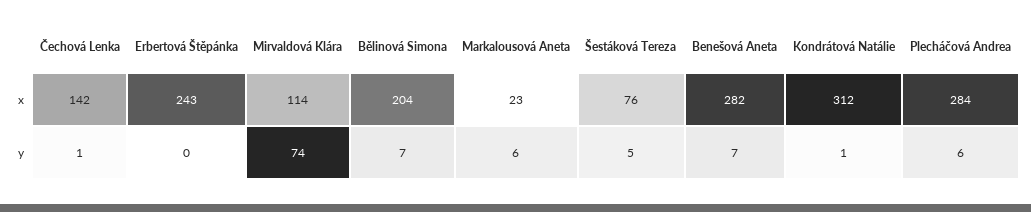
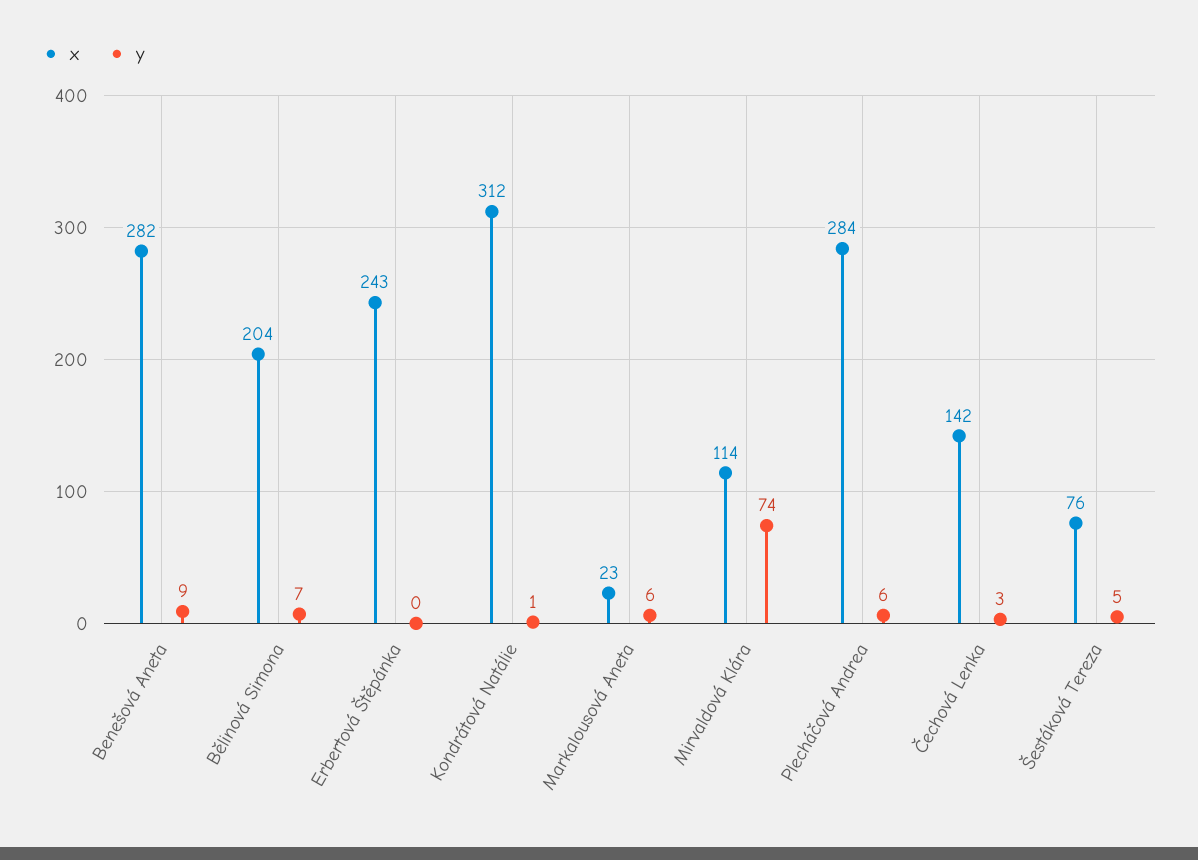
y, Čechová Lenka: 1 -> 3
y, Benešová Aneta: 7 -> 9

